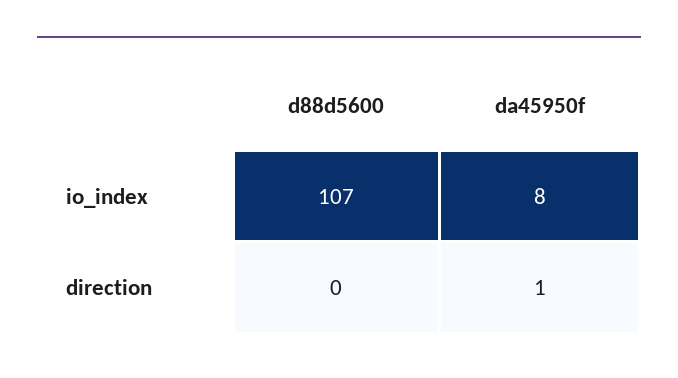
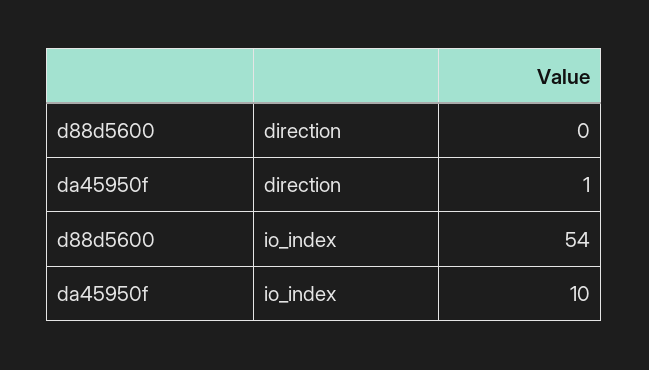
d88d5600, io_index: 107 -> 54
da45950f, io_index: 8 -> 10

